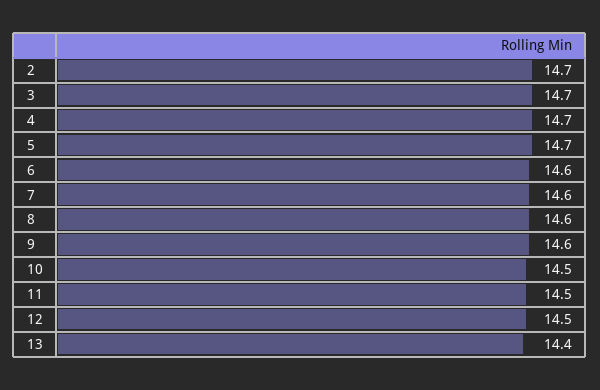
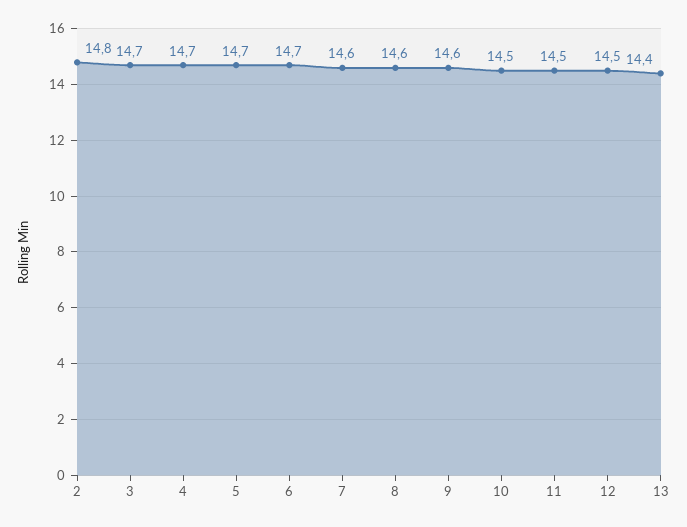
2: 14.7 -> 14.8
6: 14.6 -> 14.7

